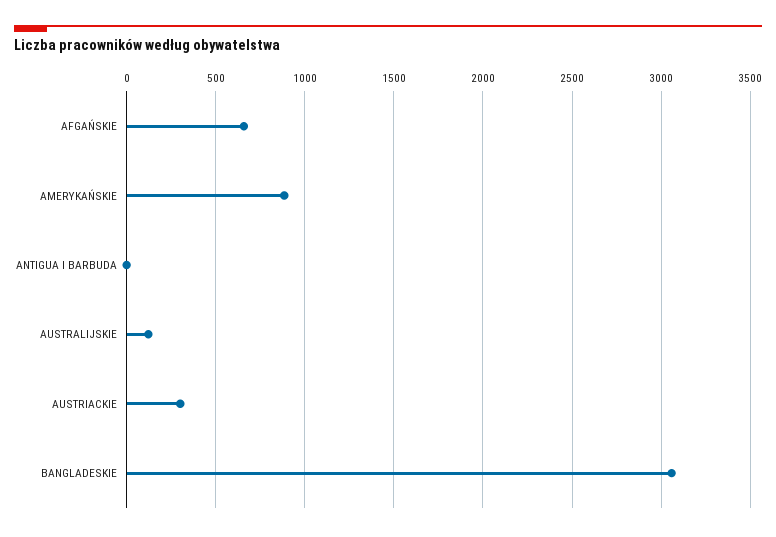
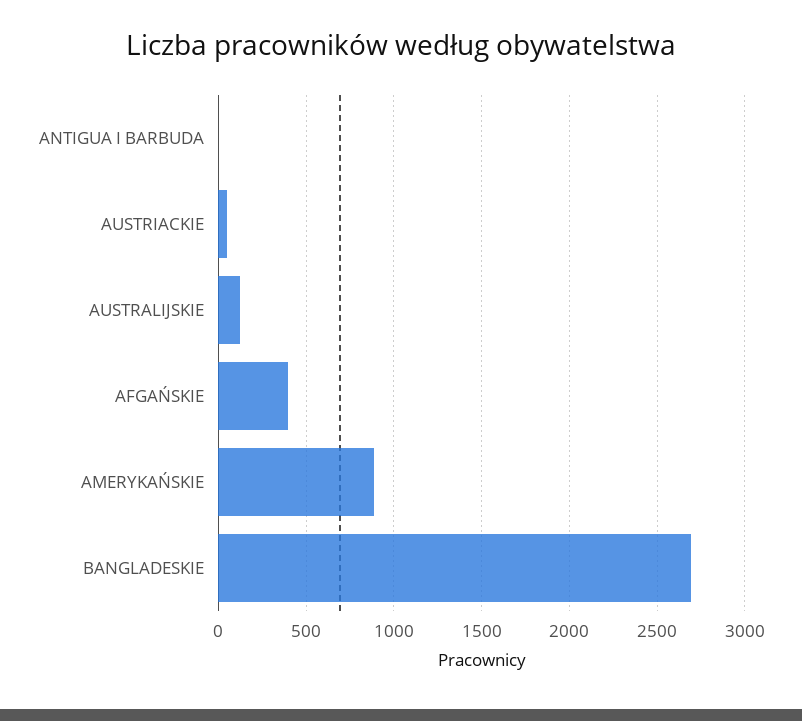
AFGAŃSKIE: 650 -> 400
AUSTRIACKIE: 300 -> 50
BANGLADESKIE: 3050 -> 2700

